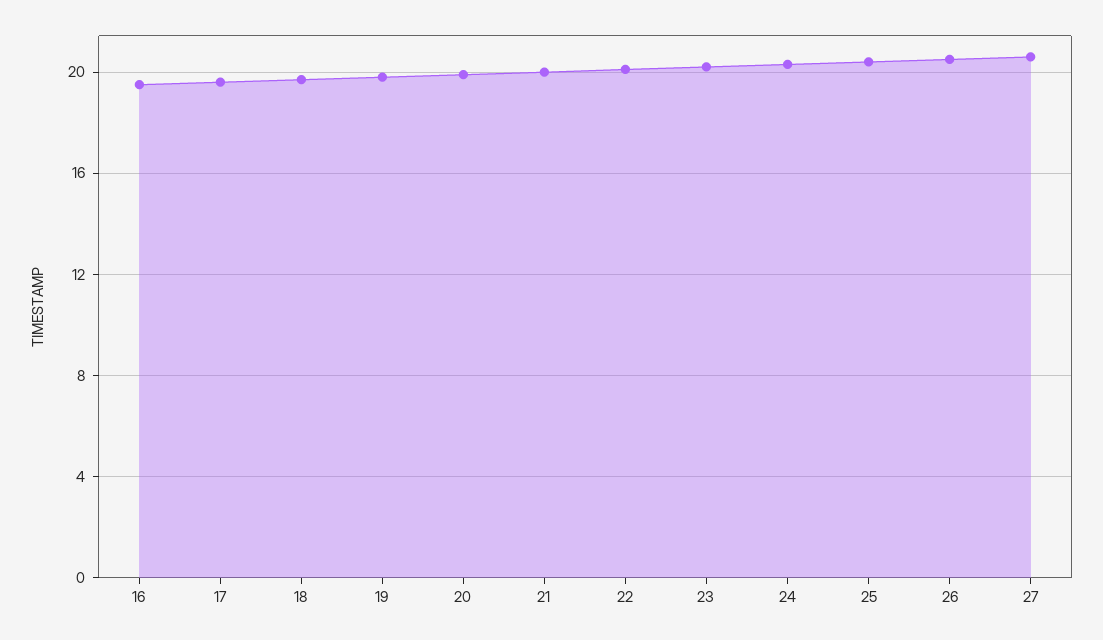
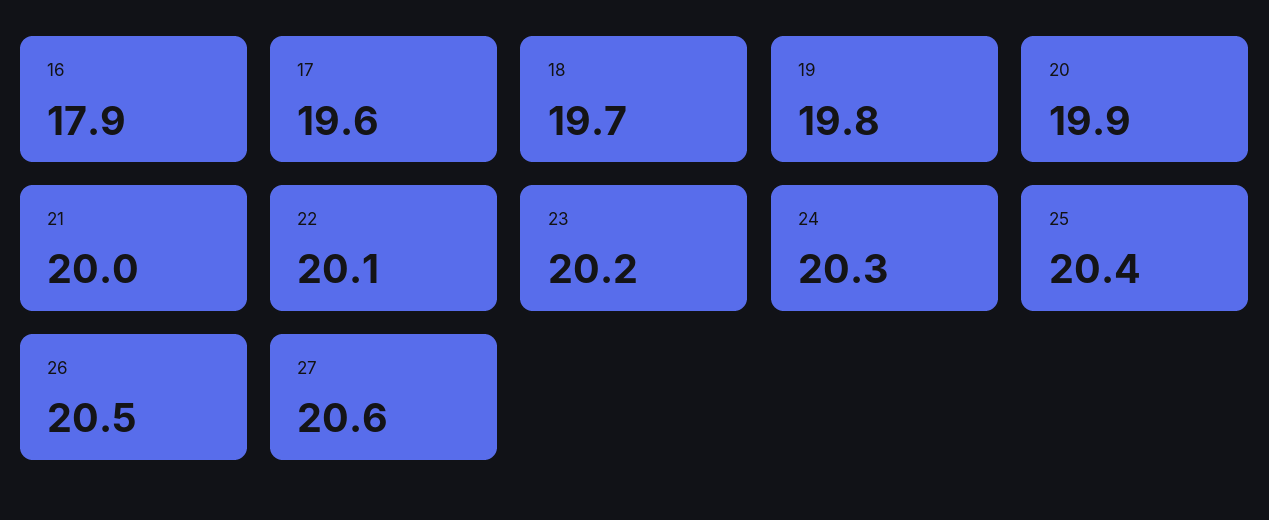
16: 19.5 -> 17.9

